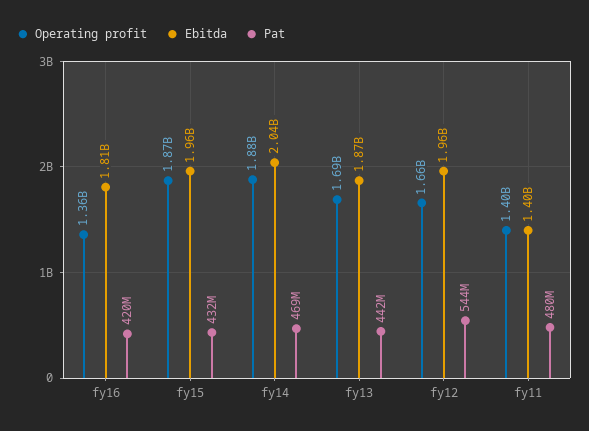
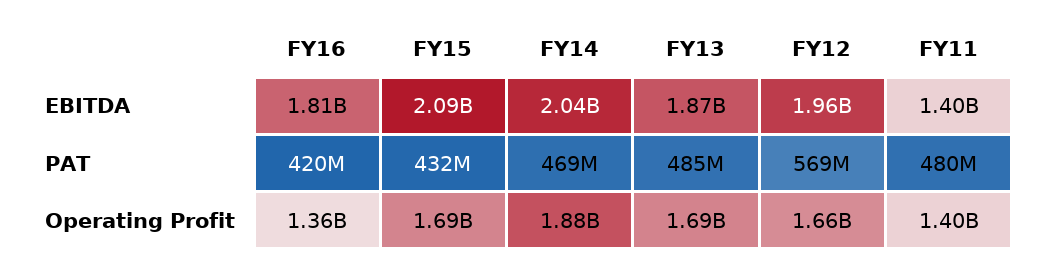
Operating profit, fy15: 1870000000 -> 1690000000
Ebitda, fy15: 1960000000 -> 2090000000
Pat, fy13: 442000000 -> 485000000
Pat, fy12: 544000000 -> 569000000

